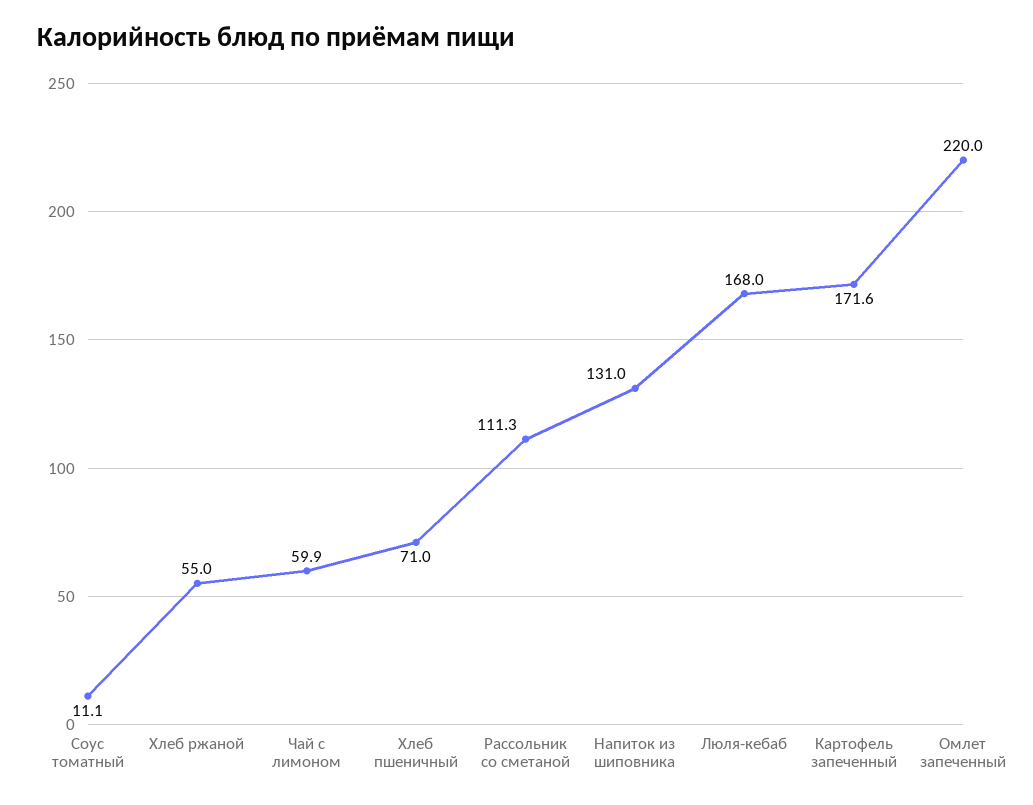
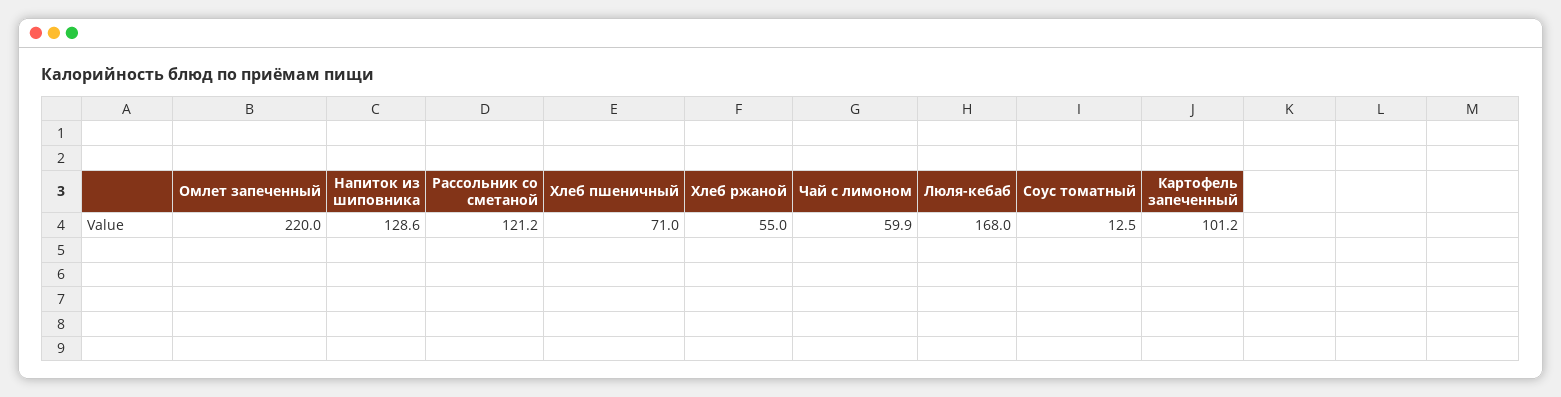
Соус томатный: 11.1 -> 12.5
Рассольник со сметаной: 111.3 -> 121.2
Напиток из шиповника: 131 -> 128.6
Картофель запеченный: 171.6 -> 101.2

